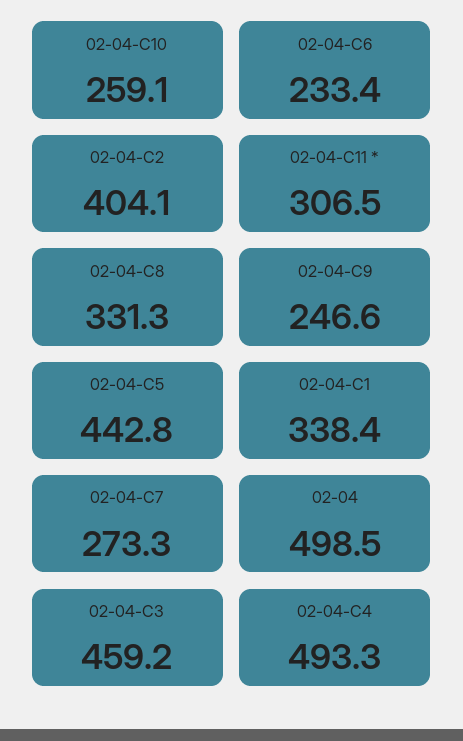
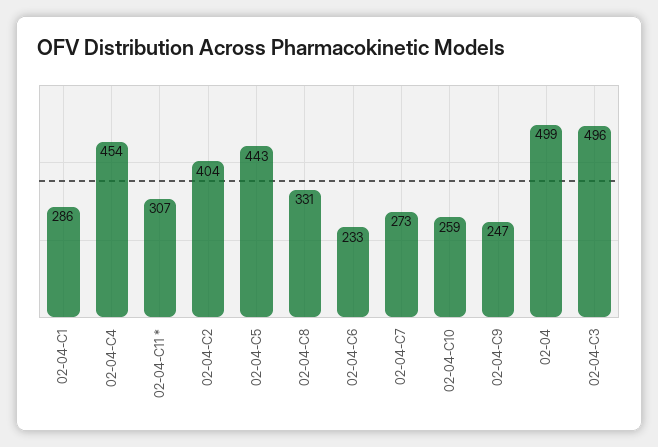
02-04-C1: 338.4 -> 286
02-04-C3: 459.2 -> 496
02-04-C4: 493.3 -> 454

